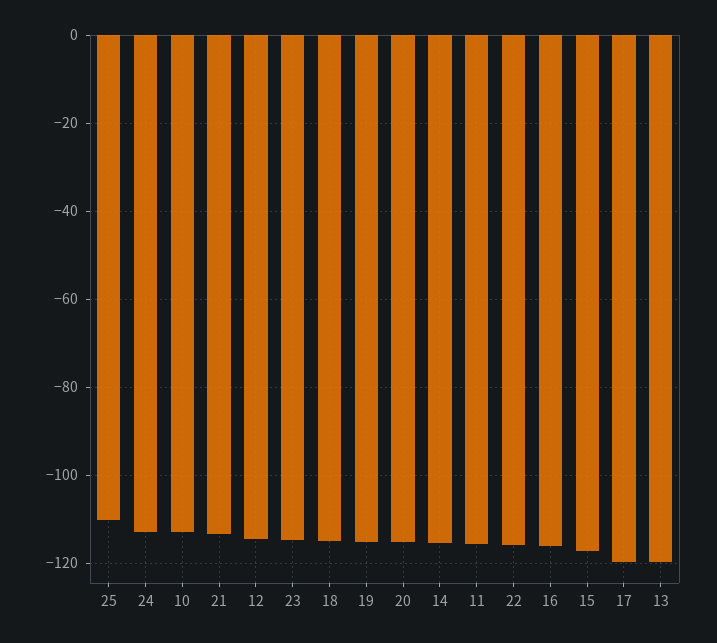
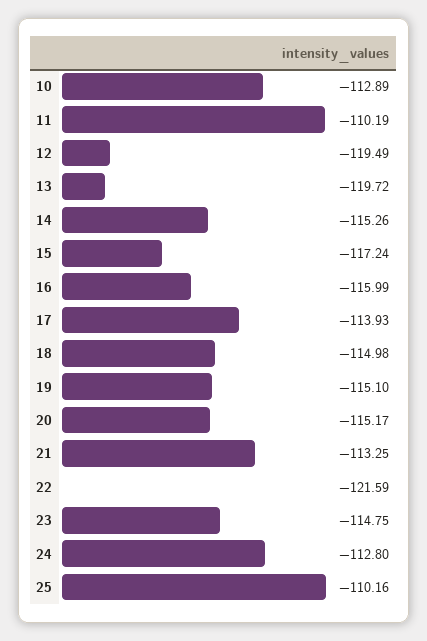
12: -114 -> -119.49
11: -116 -> -110.19
22: -116 -> -121.59
17: -120 -> -113.93

